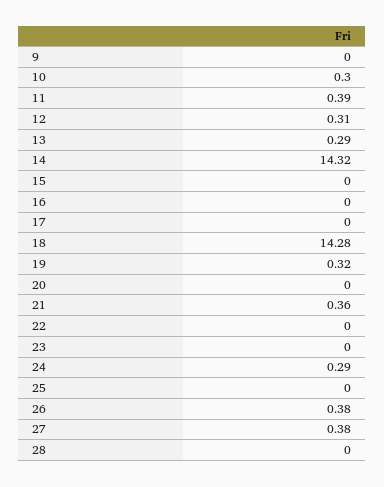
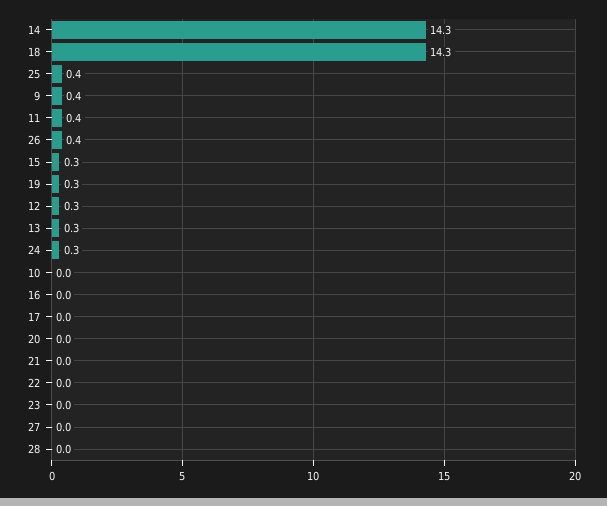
9: 0 -> 0.4
10: 0.3 -> 0
15: 0 -> 0.3
21: 0.36 -> 0
25: 0 -> 0.4
27: 0.38 -> 0

